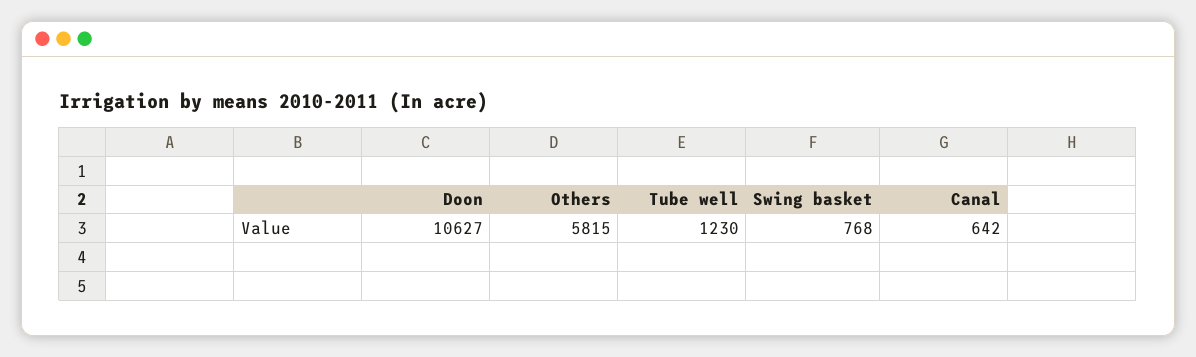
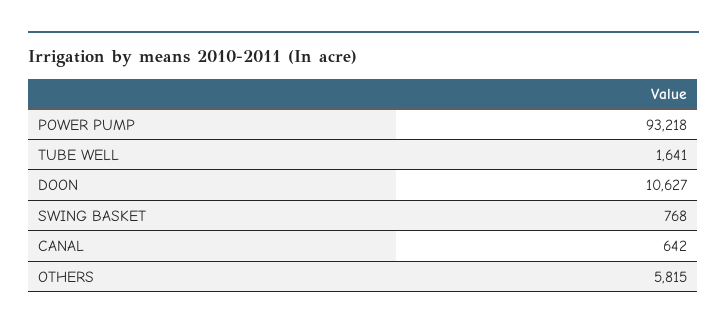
Tube well: 1230 -> 1641
POWER PUMP: none -> 93218

